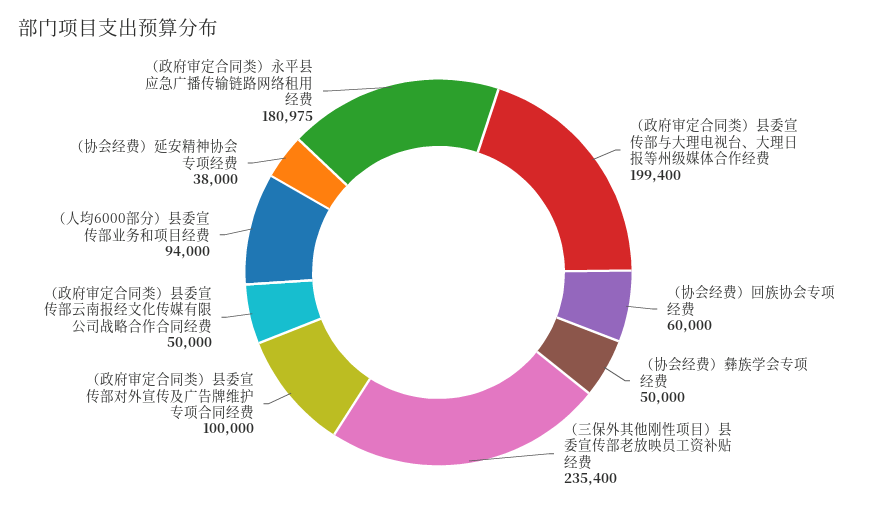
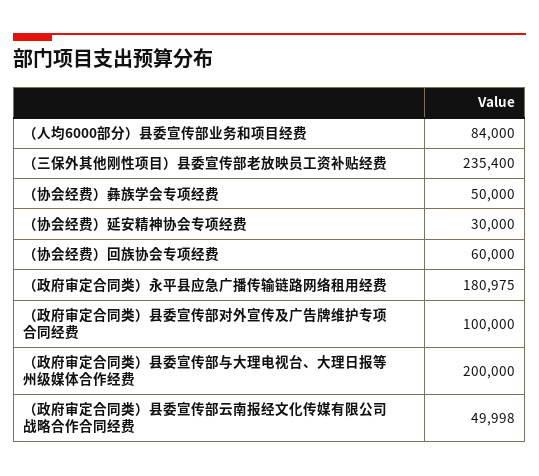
（政府审定合同类）县委宣传部与大理电视台、大理日报等州级媒体合作经费: 199400 -> 200000
（政府审定合同类）县委宣传部云南报经文化传媒有限公司战略合作合同经费: 50000 -> 49998
（人均6000部分）县委宣传部业务和项目经费: 94000 -> 84000
（协会经费）延安精神协会专项经费: 38000 -> 30000

